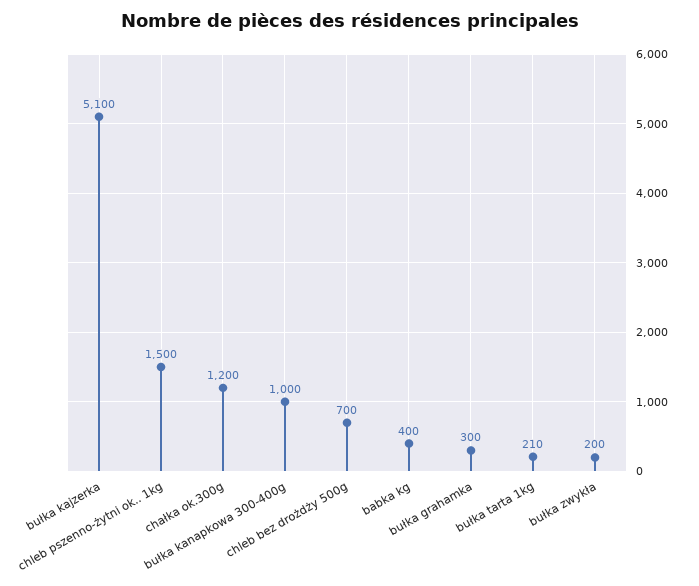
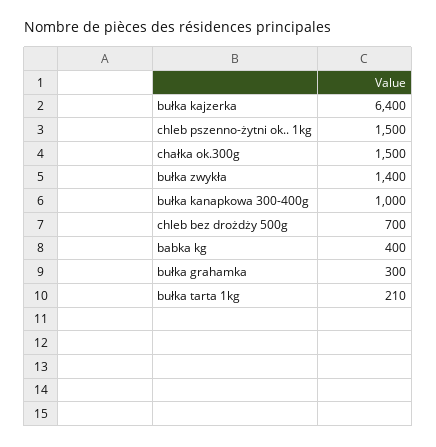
bułka kajzerka: 5100 -> 6400
chałka ok.300g: 1200 -> 1500
bułka zwykła: 200 -> 1400

